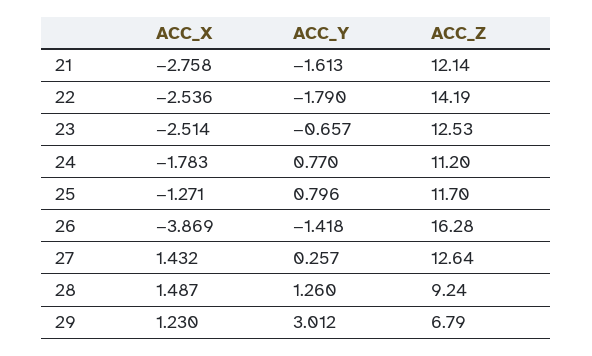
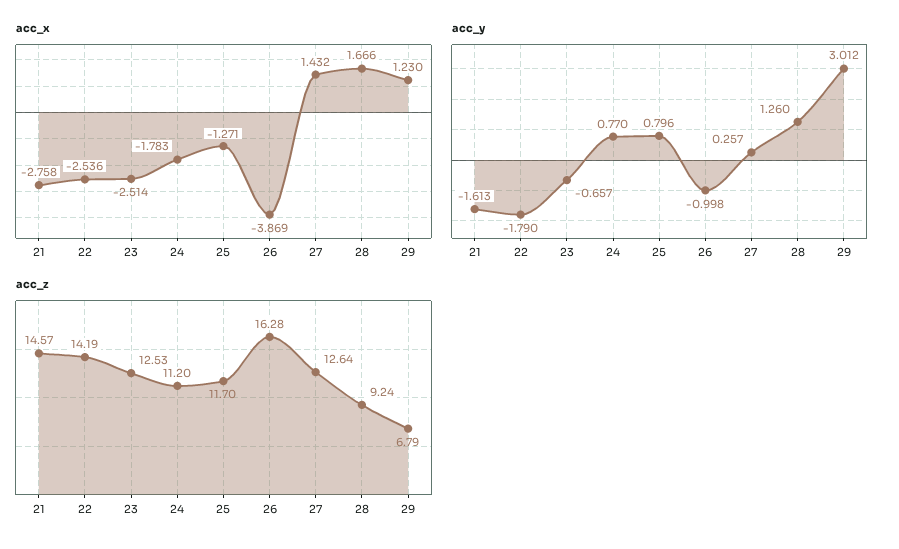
ACC_Z, 21: 12.14 -> 14.57
ACC_Y, 26: -1.418 -> -0.998
ACC_X, 28: 1.487 -> 1.666

